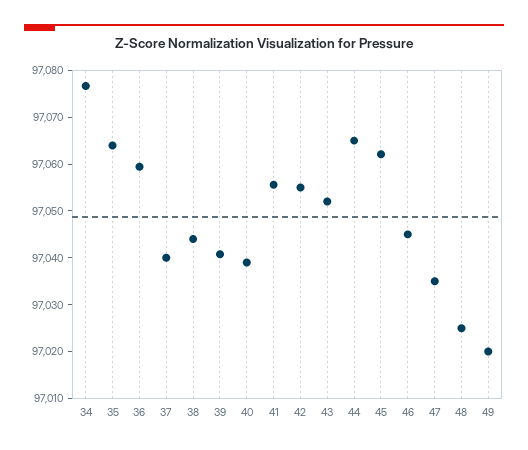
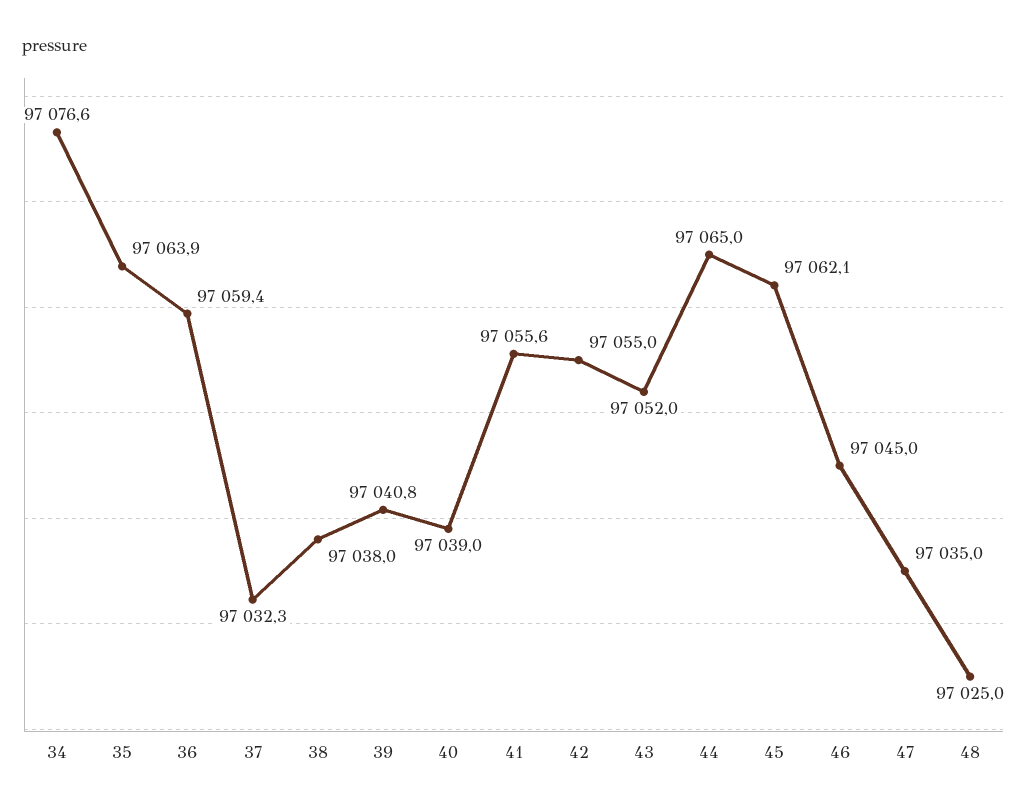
37: 97040 -> 97032.3
38: 97044 -> 97038
49: 97020 -> none

